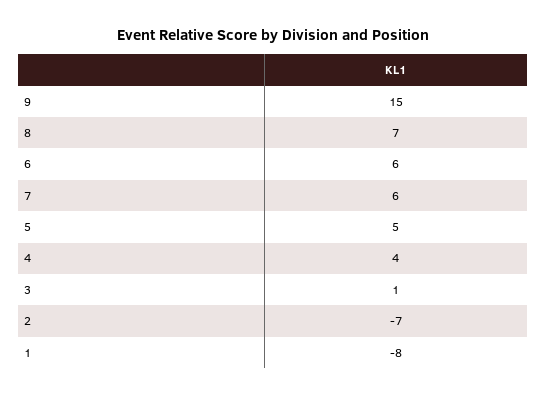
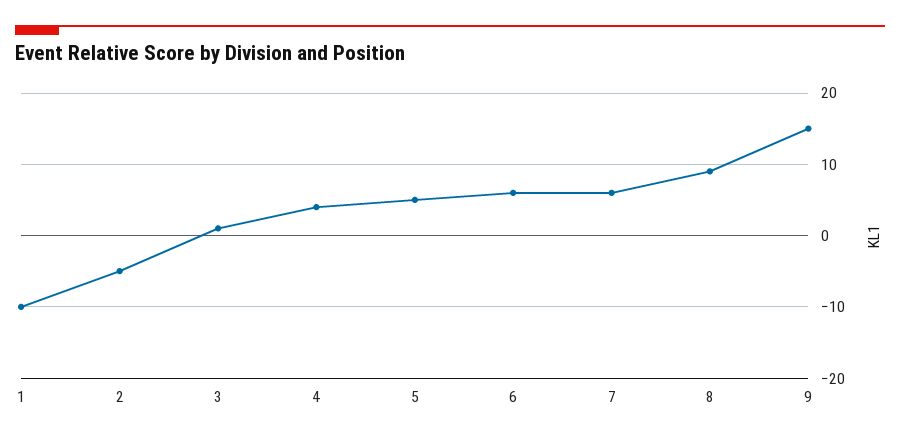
8: 7 -> 9
2: -7 -> -5
1: -8 -> -10

